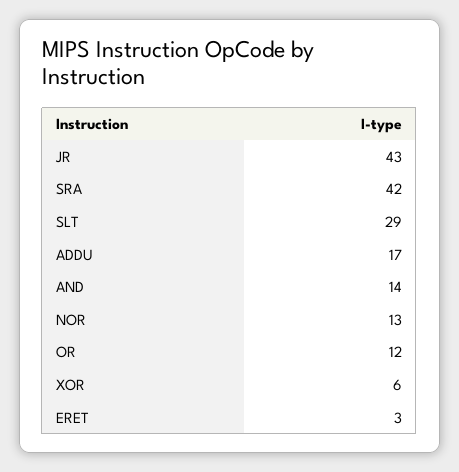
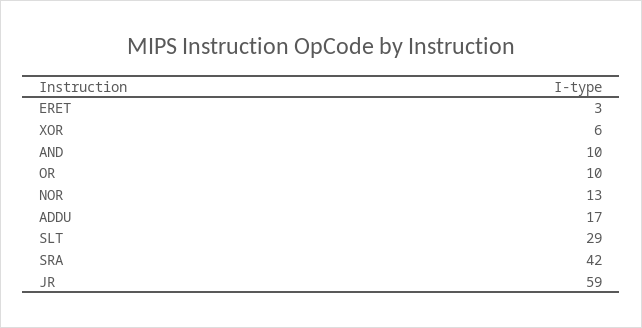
JR: 43 -> 59
AND: 14 -> 10
OR: 12 -> 10

